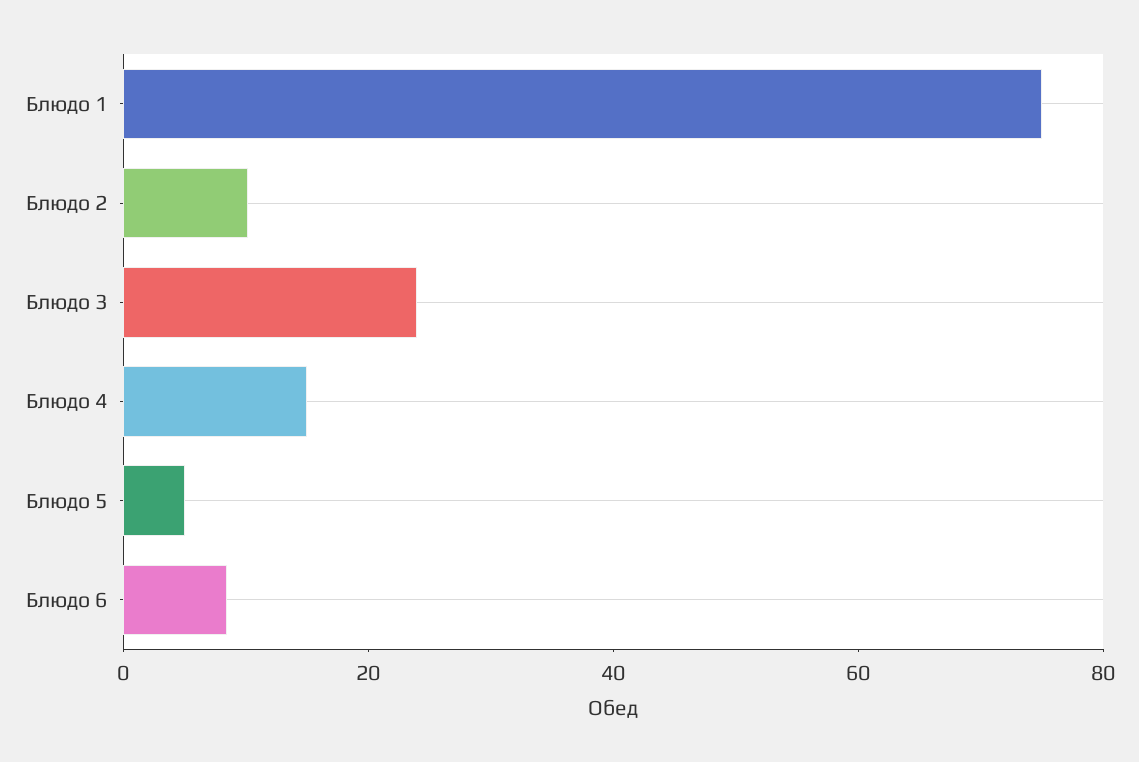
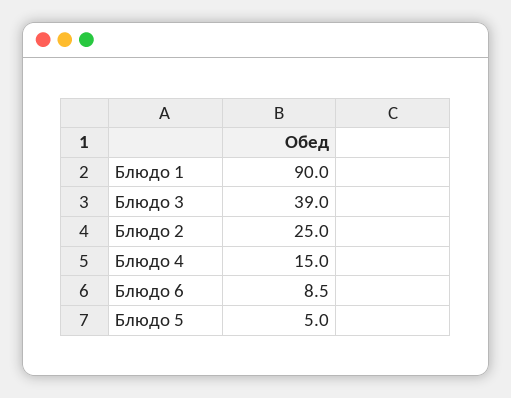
Блюдо 1: 75 -> 90
Блюдо 2: 10 -> 25
Блюдо 3: 25 -> 39

